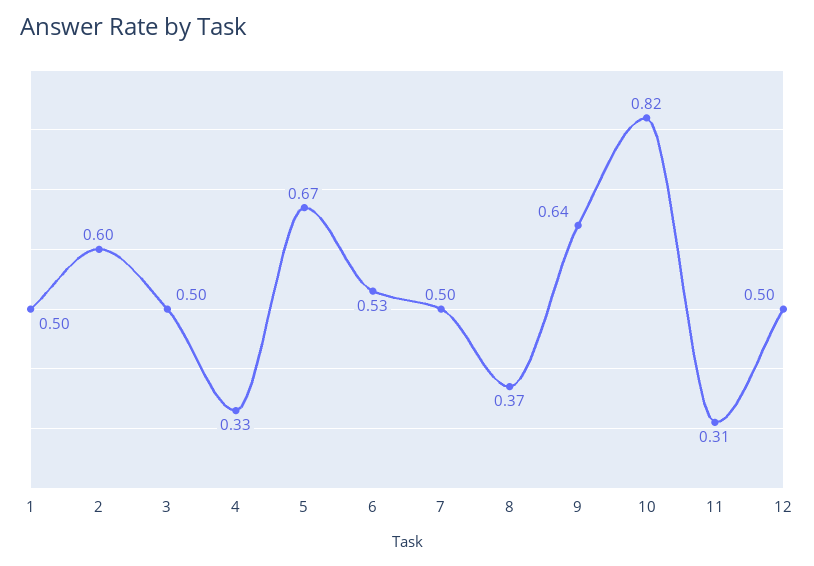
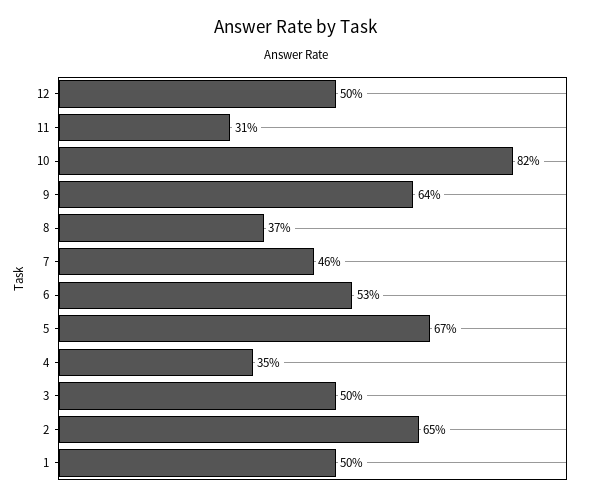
2: 0.6 -> 0.65
4: 0.33 -> 0.35
7: 0.5 -> 0.46

